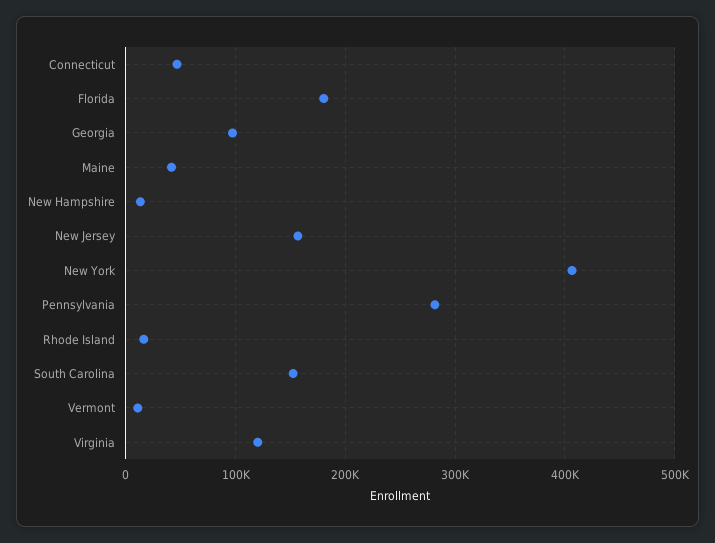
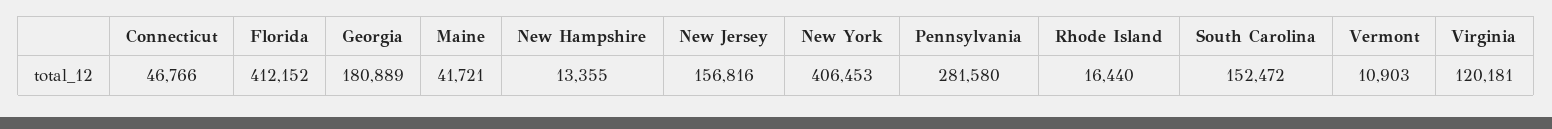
Florida: 180000 -> 412152
Georgia: 100000 -> 180889

